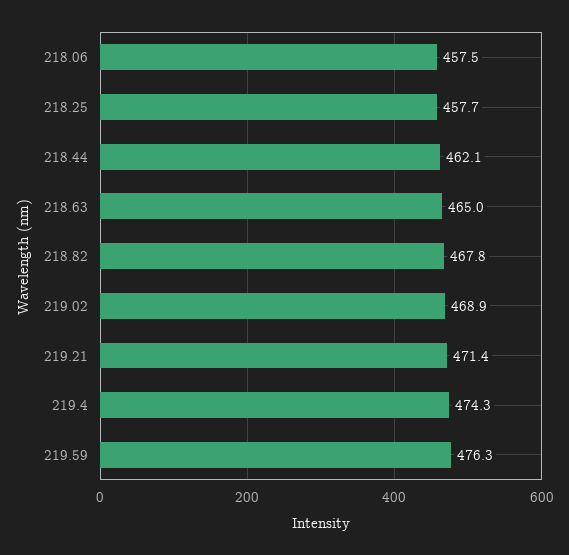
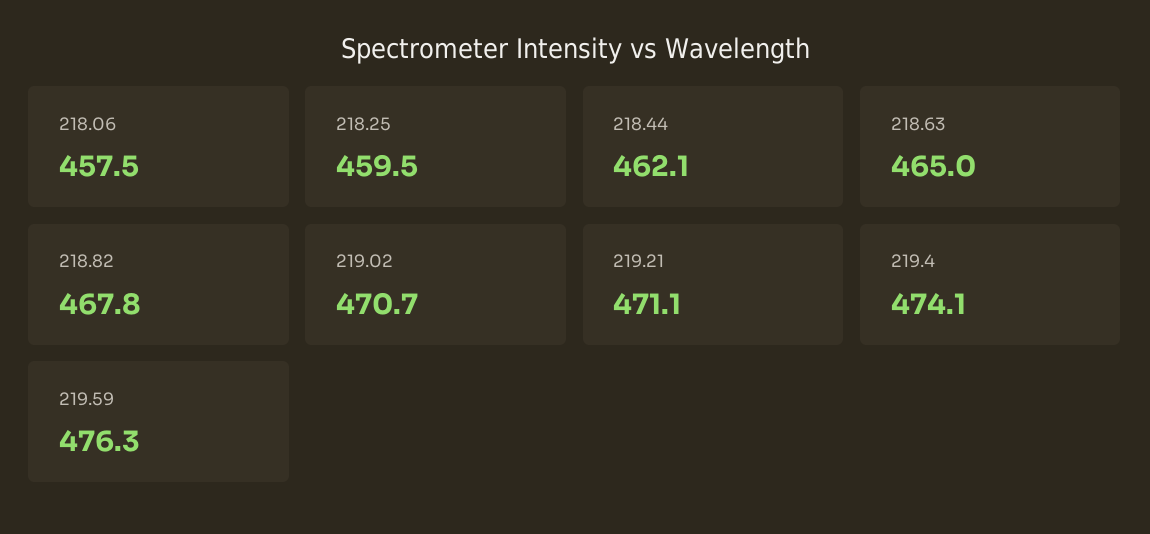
218.25: 457.7 -> 459.5
219.02: 468.9 -> 470.7
219.21: 471.4 -> 471.1
219.4: 474.3 -> 474.1

